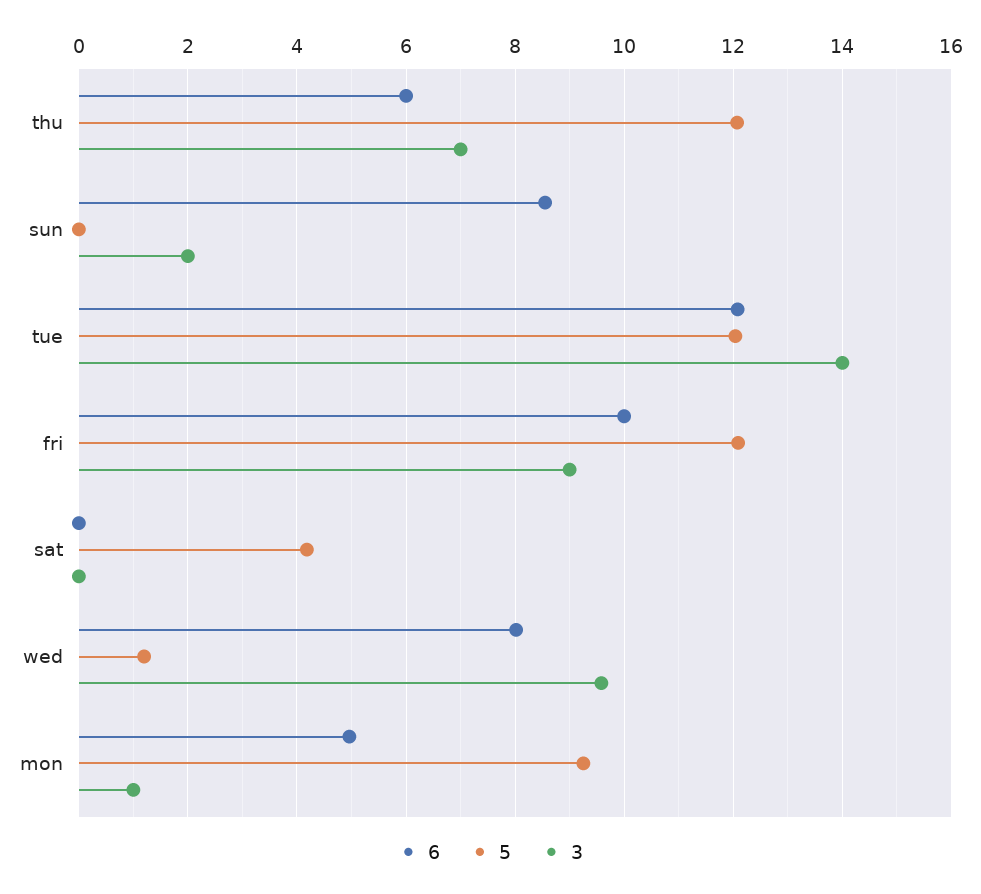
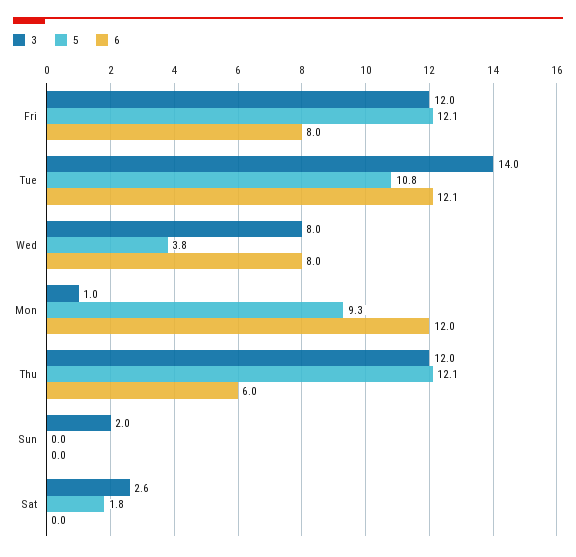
3, thu: 7 -> 12
6, sun: 8.6 -> 0
5, tue: 12 -> 10.8
6, fri: 10 -> 8
3, fri: 9 -> 12
5, sat: 4.2 -> 1.8
3, sat: 0 -> 2.6
5, wed: 1.2 -> 3.8
3, wed: 9.6 -> 8
6, mon: 5 -> 12

